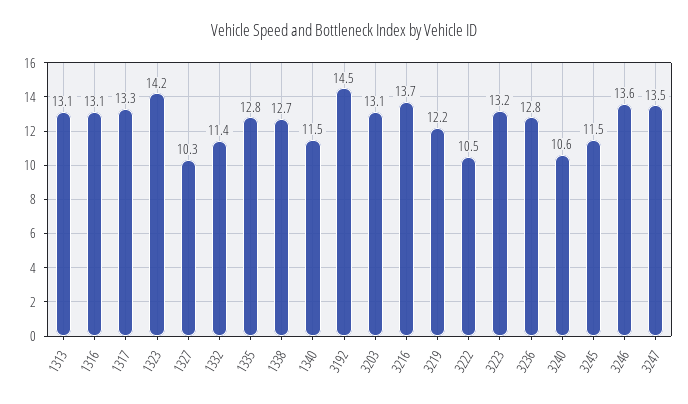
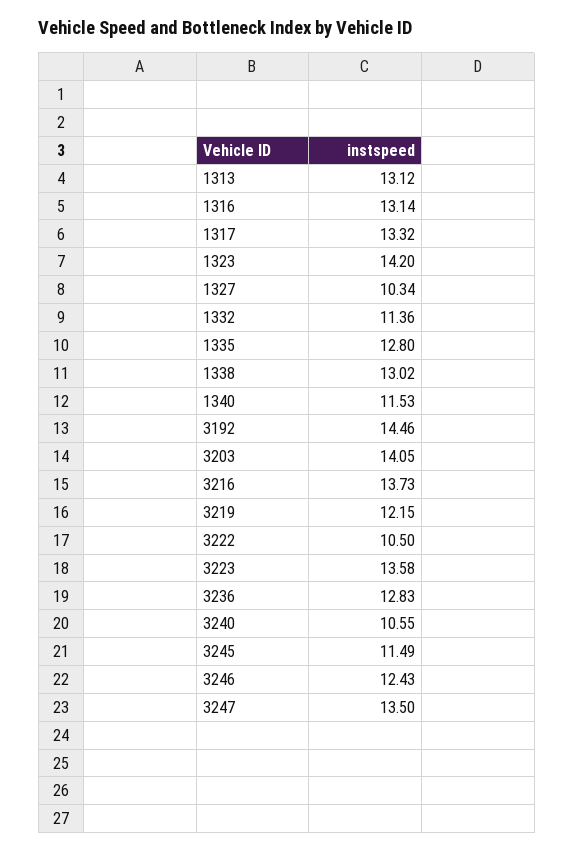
1338: 12.7 -> 13.02
3203: 13.1 -> 14.05
3223: 13.2 -> 13.58
3246: 13.6 -> 12.43

